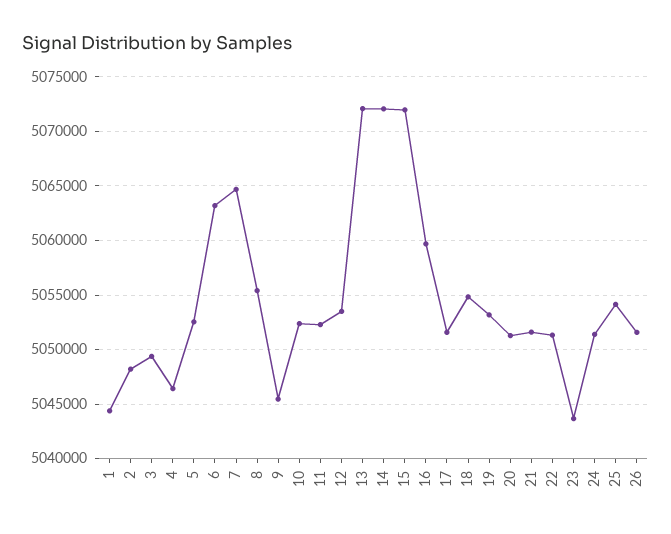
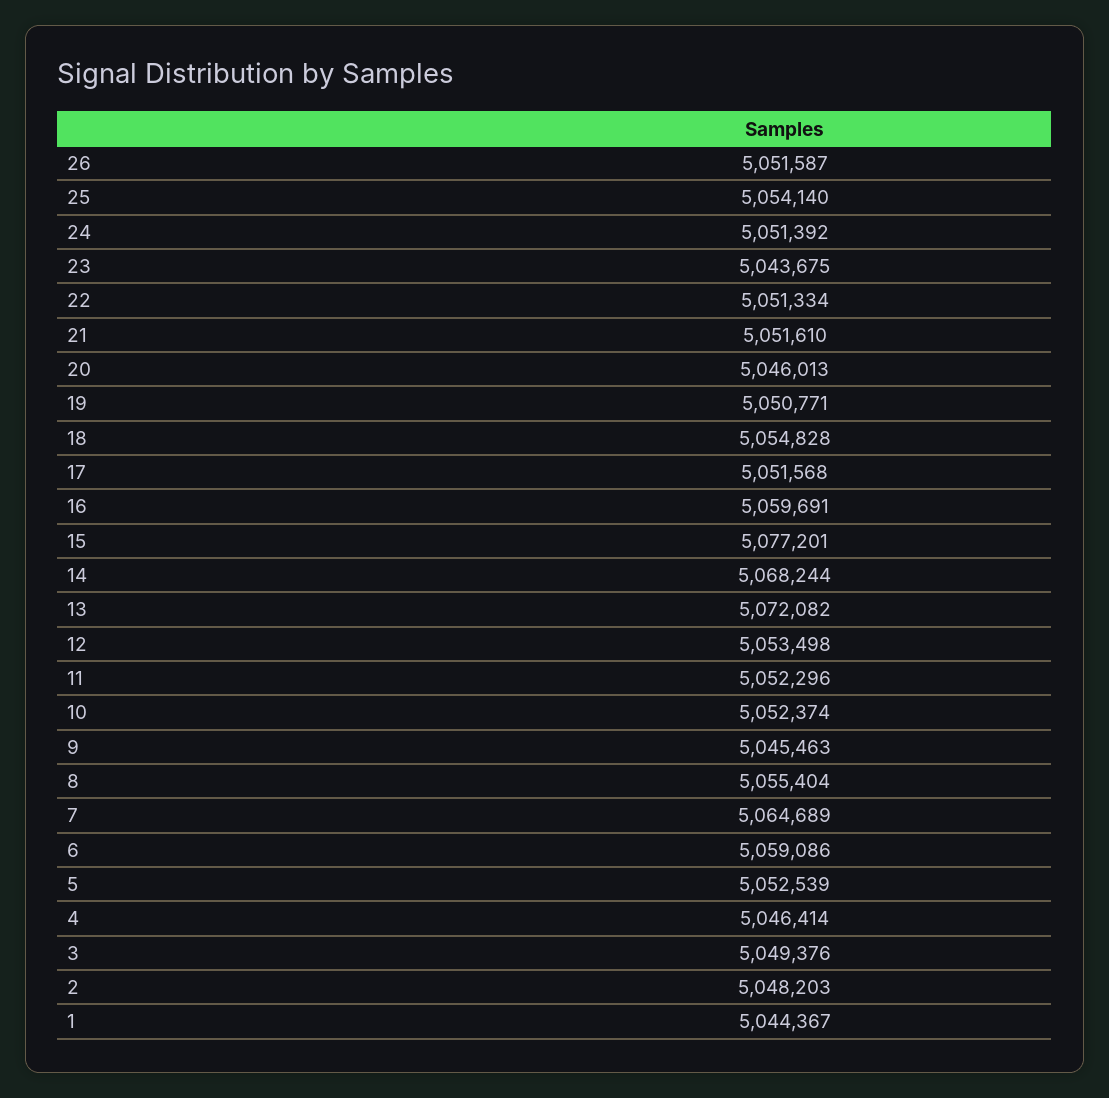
6: 5063000 -> 5059086
14: 5072000 -> 5068244
15: 5072000 -> 5077201
19: 5053000 -> 5050771
20: 5051000 -> 5046013

